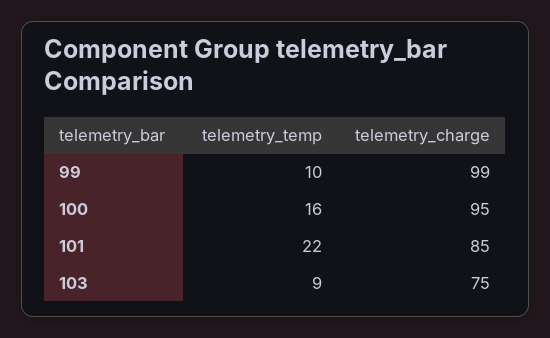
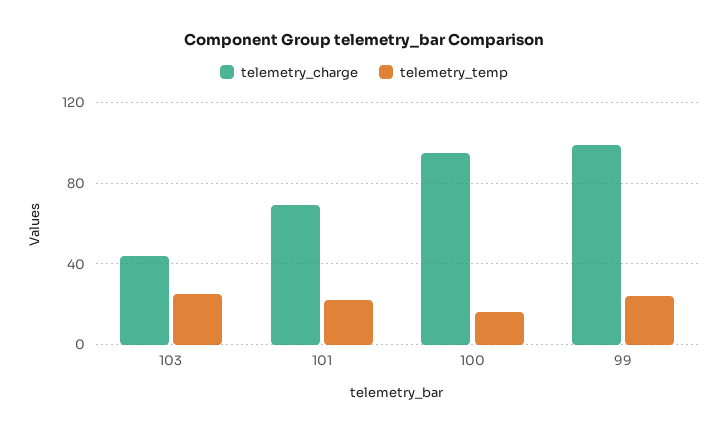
telemetry_temp, 99: 10 -> 25
telemetry_charge, 101: 85 -> 70
telemetry_temp, 103: 9 -> 25
telemetry_charge, 103: 75 -> 45

